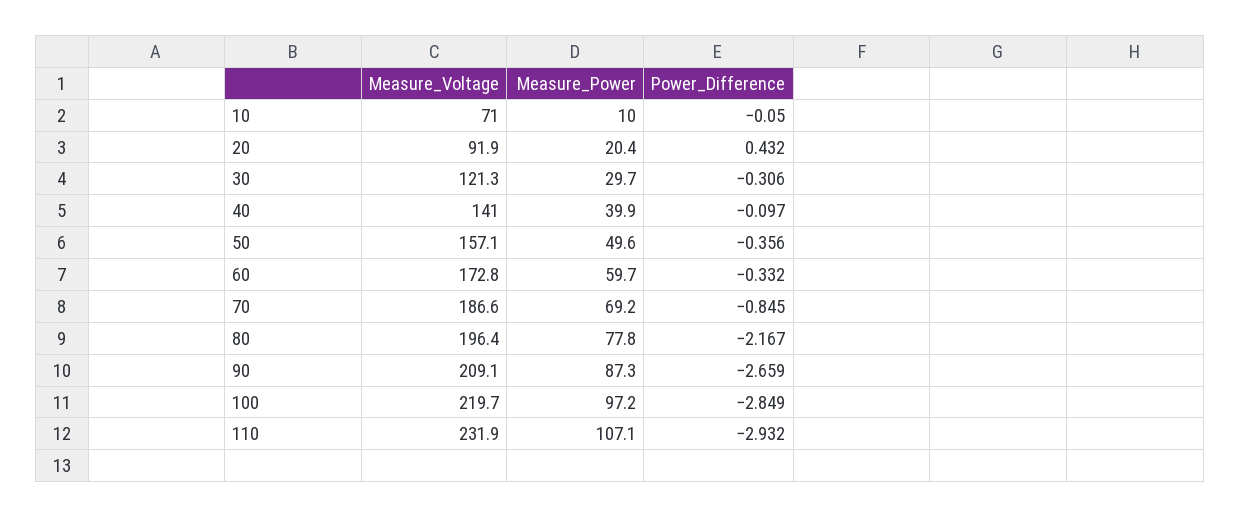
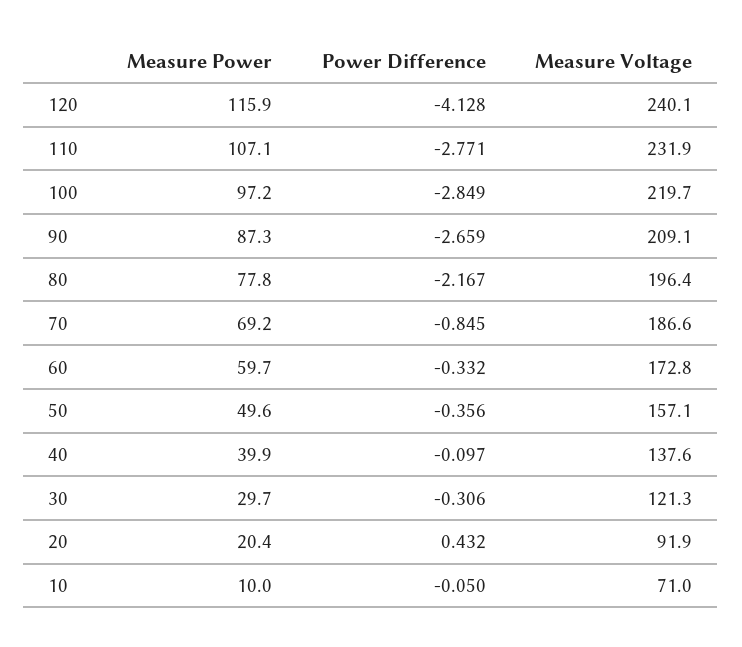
Measure_Voltage, 40: 141 -> 137.6
Power_Difference, 110: -2.932 -> -2.771
Measure_Power, 120: none -> 115.9
Power_Difference, 120: none -> -4.128
Measure_Voltage, 120: none -> 240.1

